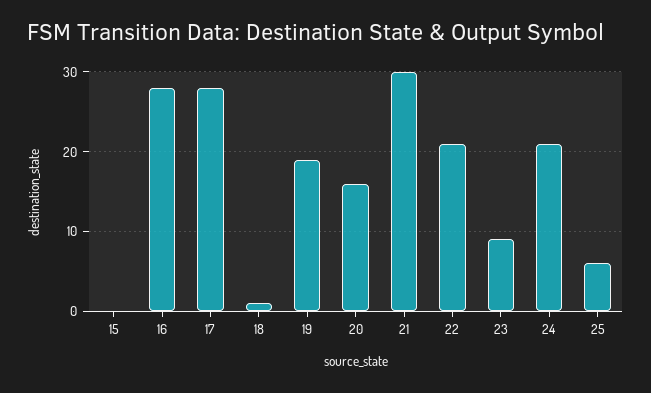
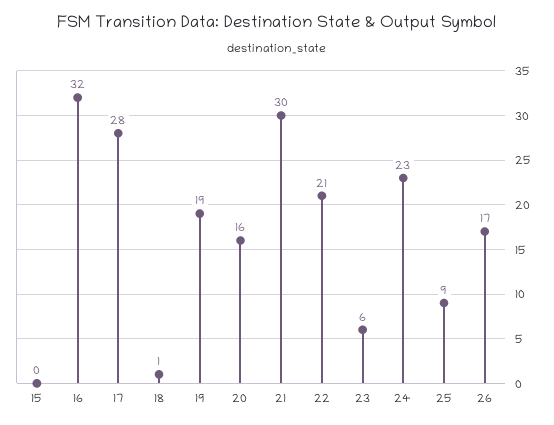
16: 28 -> 32
23: 9 -> 6
24: 21 -> 23
25: 6 -> 9
26: none -> 17

